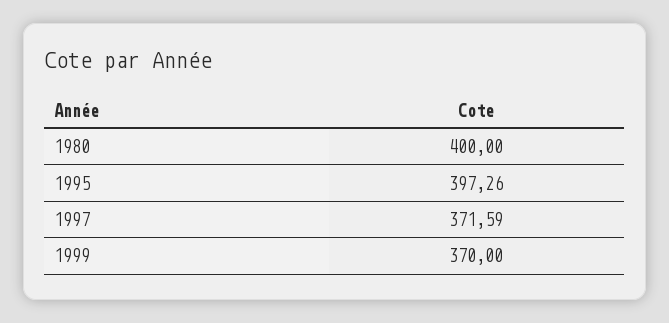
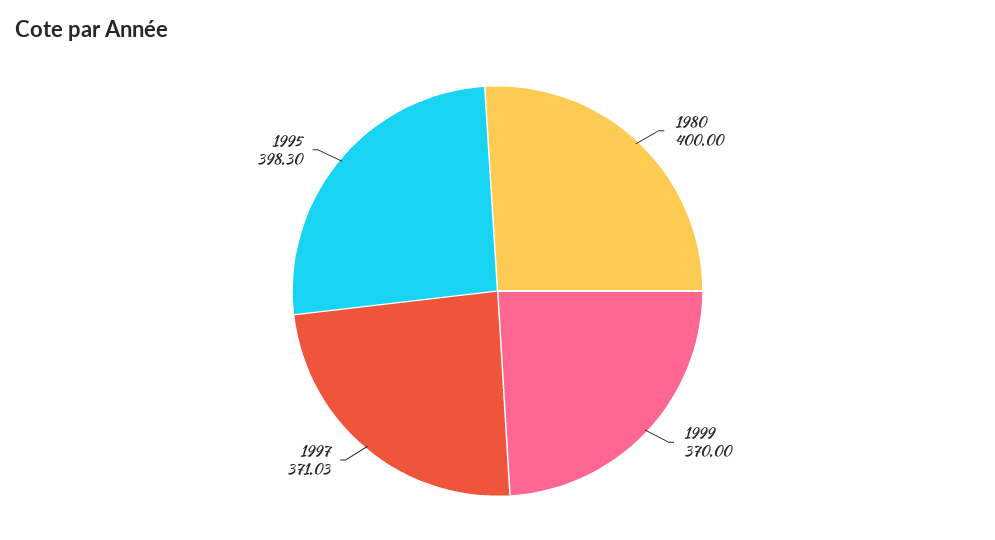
1995: 397.26 -> 398.3
1997: 371.59 -> 371.03

